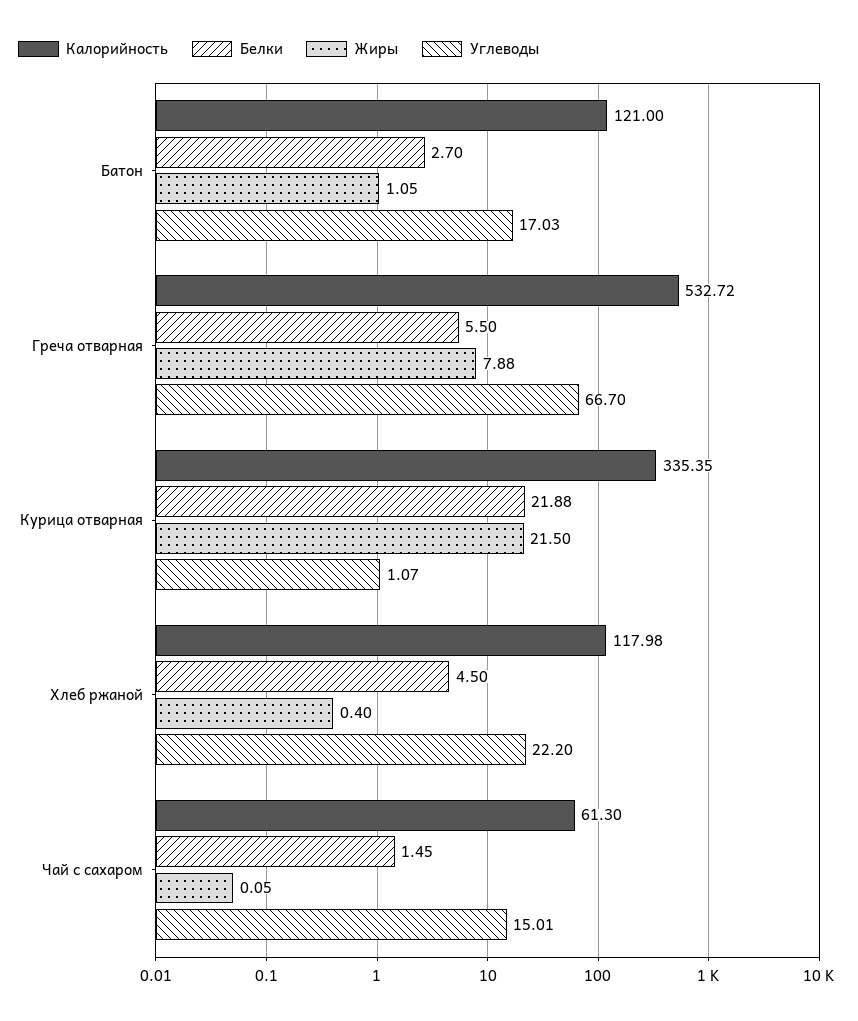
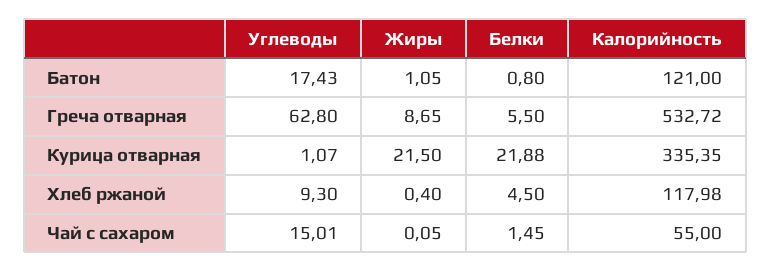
Белки, Батон: 2.7 -> 0.8
Углеводы, Батон: 17.03 -> 17.43
Жиры, Греча отварная: 7.88 -> 8.65
Углеводы, Греча отварная: 66.7 -> 62.8
Углеводы, Хлеб ржаной: 22.2 -> 9.3
Калорийность, Чай с сахаром: 61.3 -> 55

